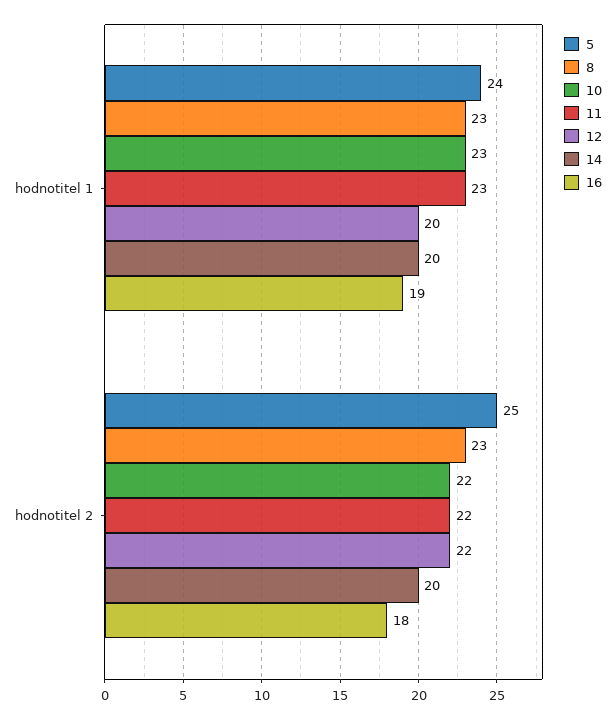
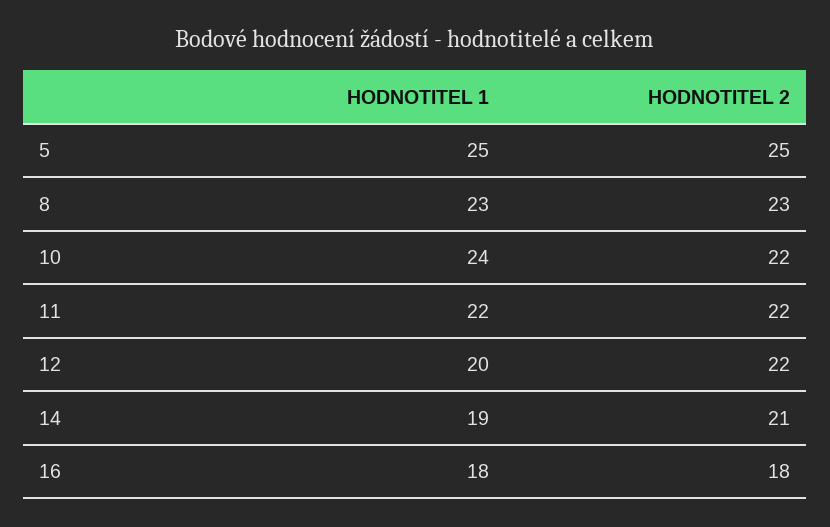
5, hodnotitel 1: 24 -> 25
10, hodnotitel 1: 23 -> 24
11, hodnotitel 1: 23 -> 22
14, hodnotitel 1: 20 -> 19
16, hodnotitel 1: 19 -> 18
14, hodnotitel 2: 20 -> 21

